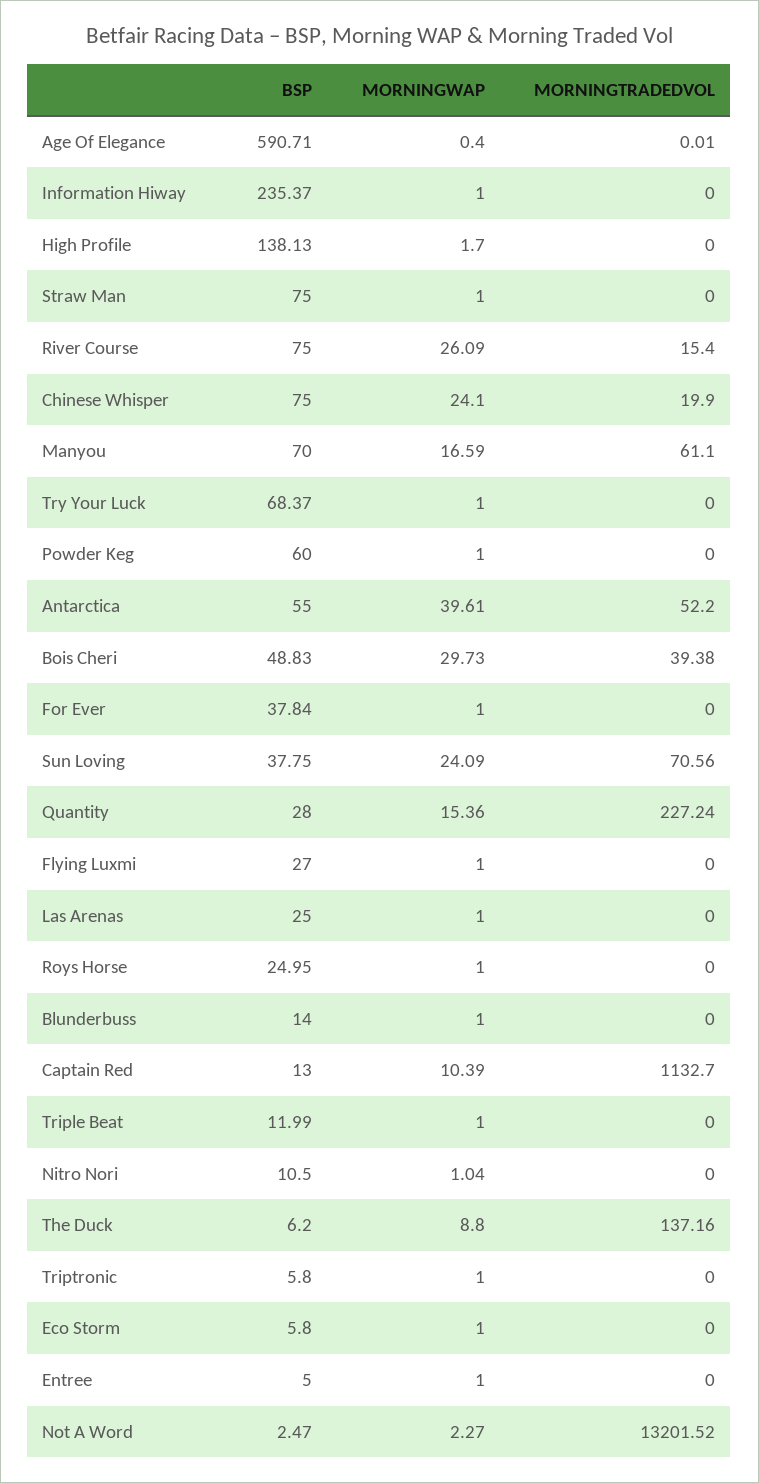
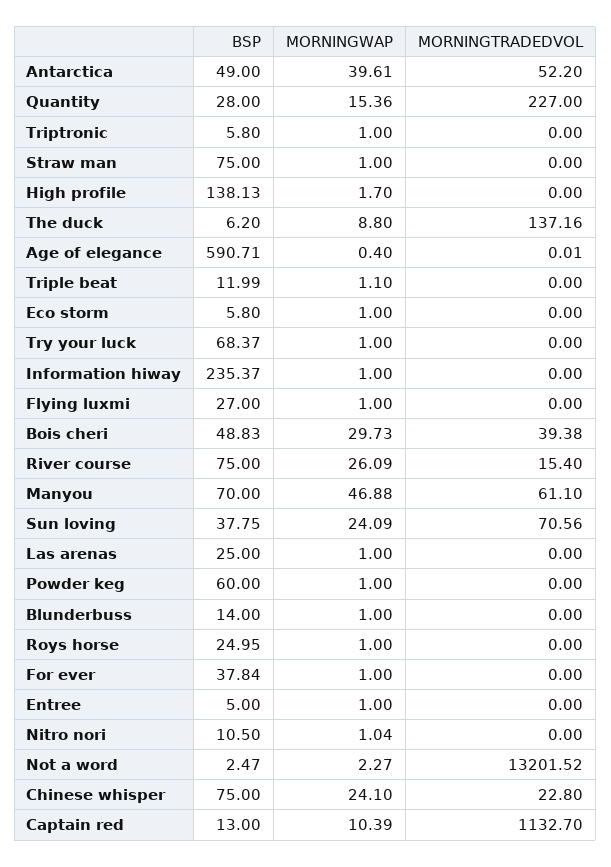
MORNINGTRADEDVOL, Chinese Whisper: 19.9 -> 22.8
MORNINGWAP, Manyou: 16.59 -> 46.88
BSP, Antarctica: 55 -> 49
MORNINGTRADEDVOL, Quantity: 227.24 -> 227
MORNINGWAP, Triple Beat: 1 -> 1.1

